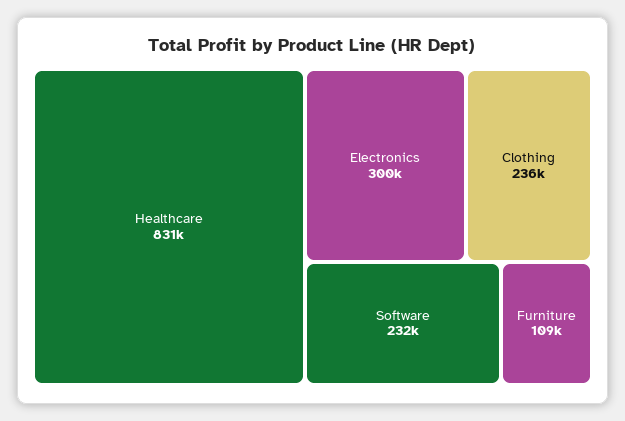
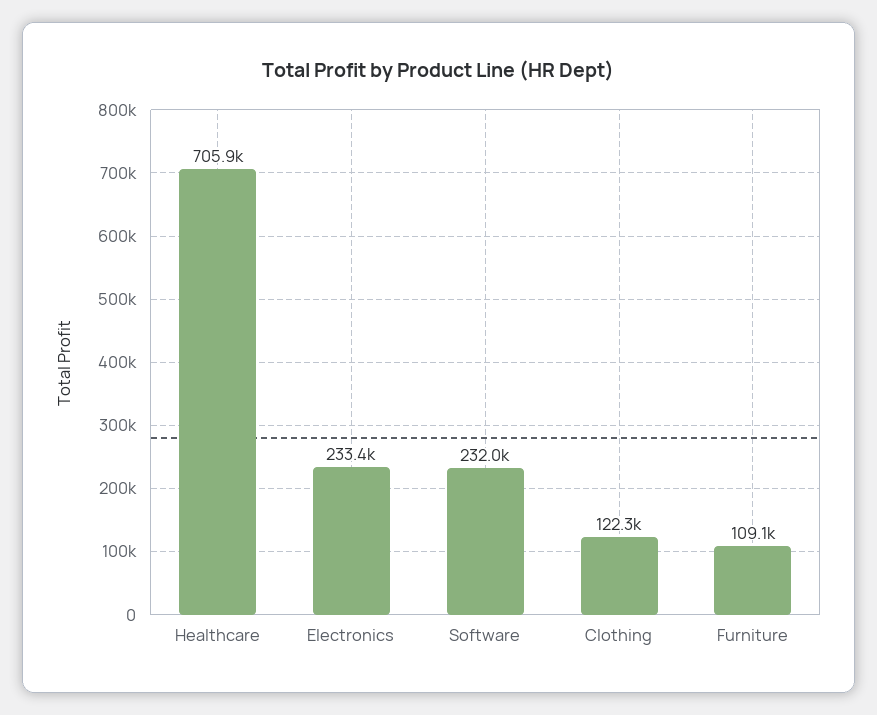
Healthcare: 831000 -> 705900
Electronics: 300000 -> 233400
Clothing: 236000 -> 122300

